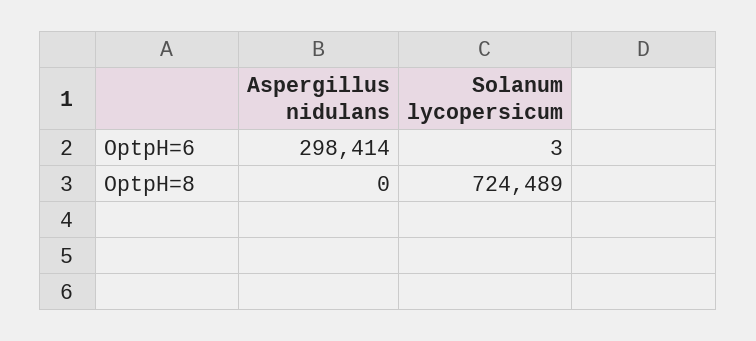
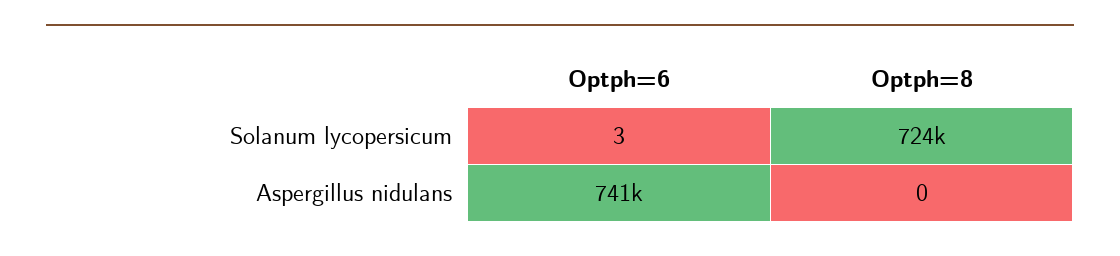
Aspergillus nidulans, OptpH=6: 298414 -> 741000

